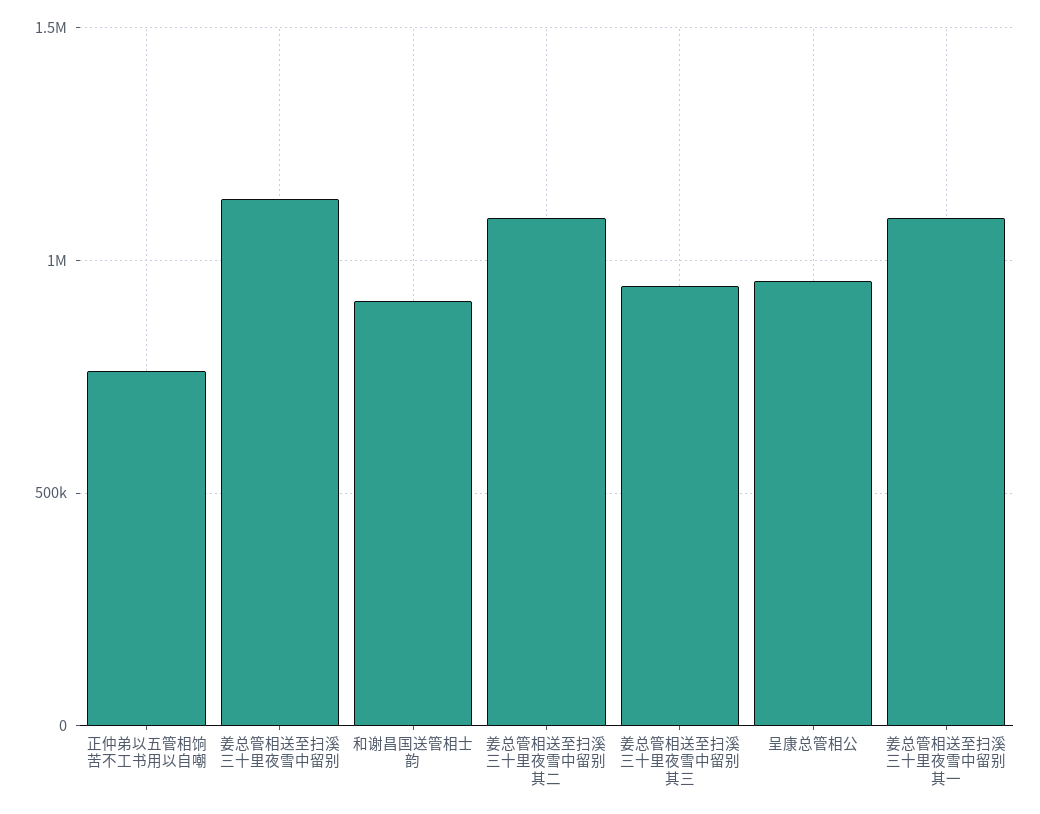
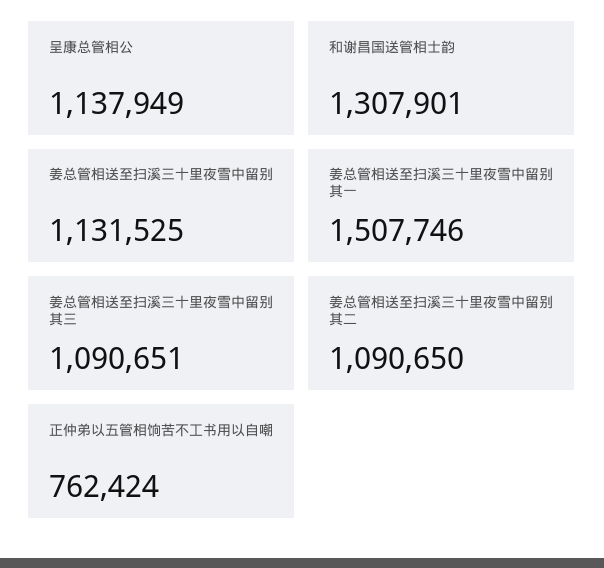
和谢昌国送管相士韵: 900000 -> 1307901
姜总管相送至扫溪三十里夜雪中留别 其三: 950000 -> 1090651
呈康总管相公: 950000 -> 1137949
姜总管相送至扫溪三十里夜雪中留别 其一: 1100000 -> 1507746

